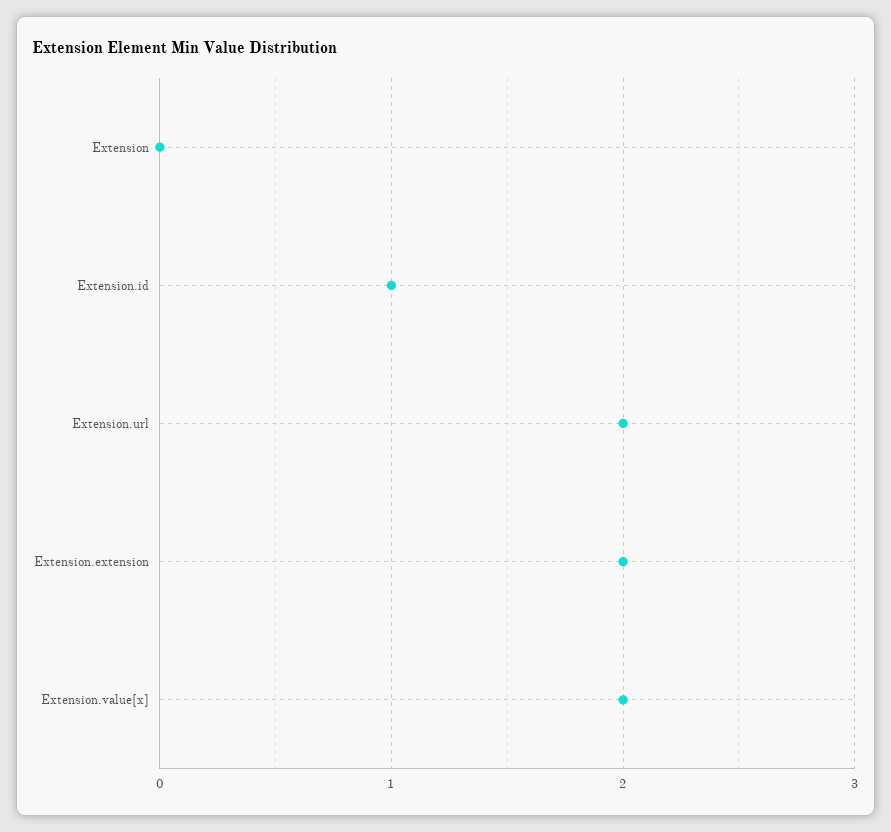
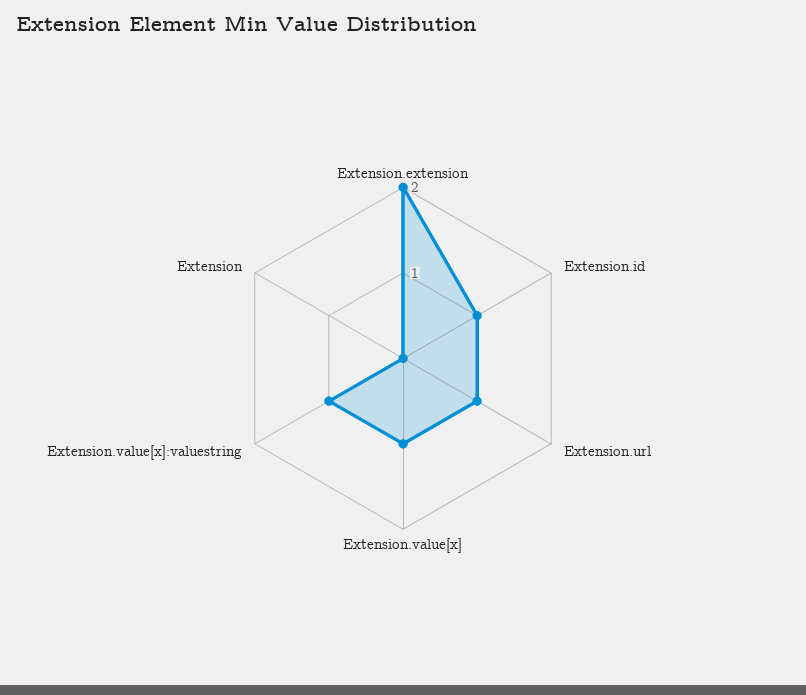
Extension.url: 2 -> 1
Extension.value[x]: 2 -> 1
Extension.value[x]:valuestring: none -> 1

